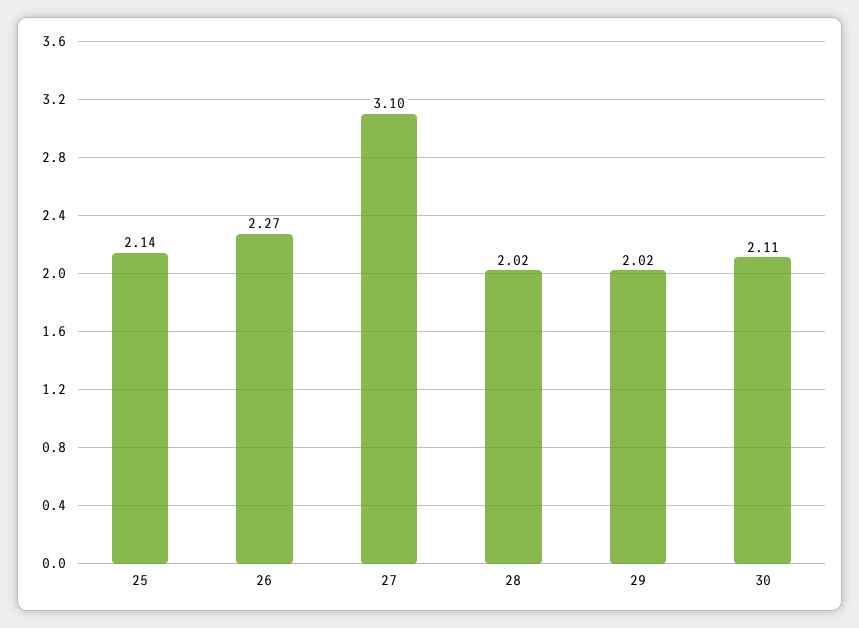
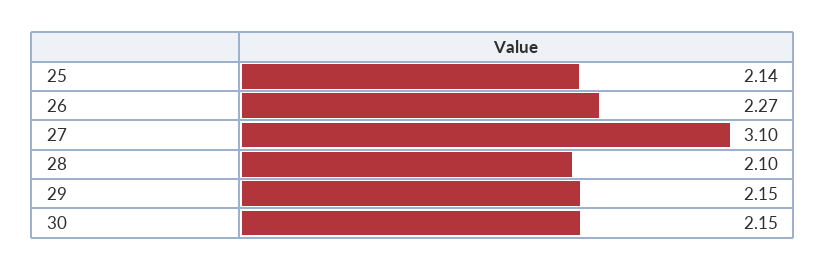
28: 2.02 -> 2.1
29: 2.02 -> 2.15
30: 2.11 -> 2.15

